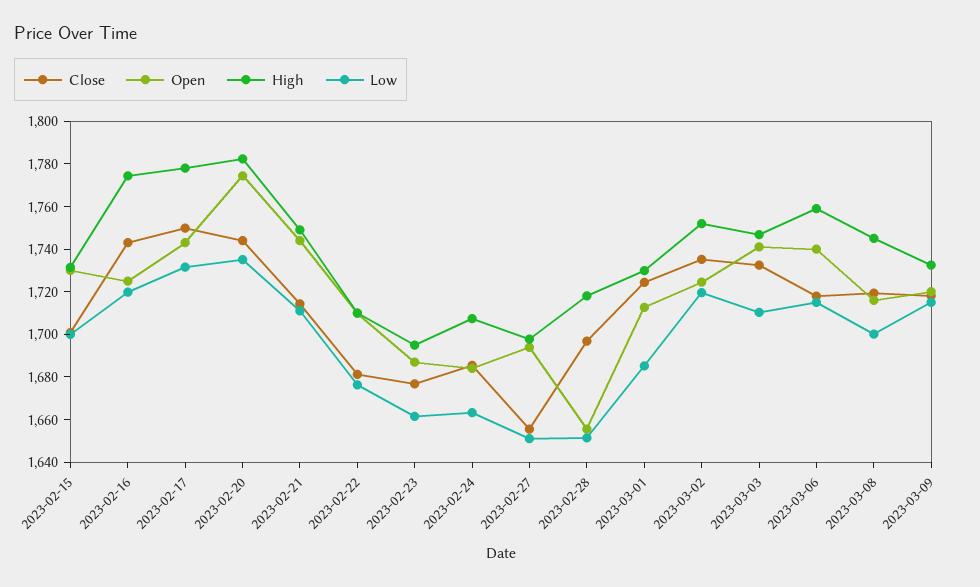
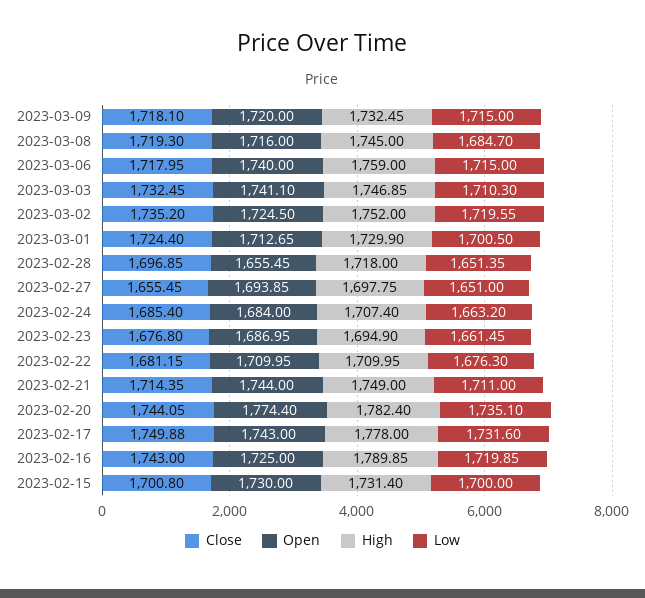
High, 2023-02-16: 1775 -> 1789.85
Low, 2023-03-01: 1685 -> 1700.5
Low, 2023-03-08: 1700 -> 1684.7

